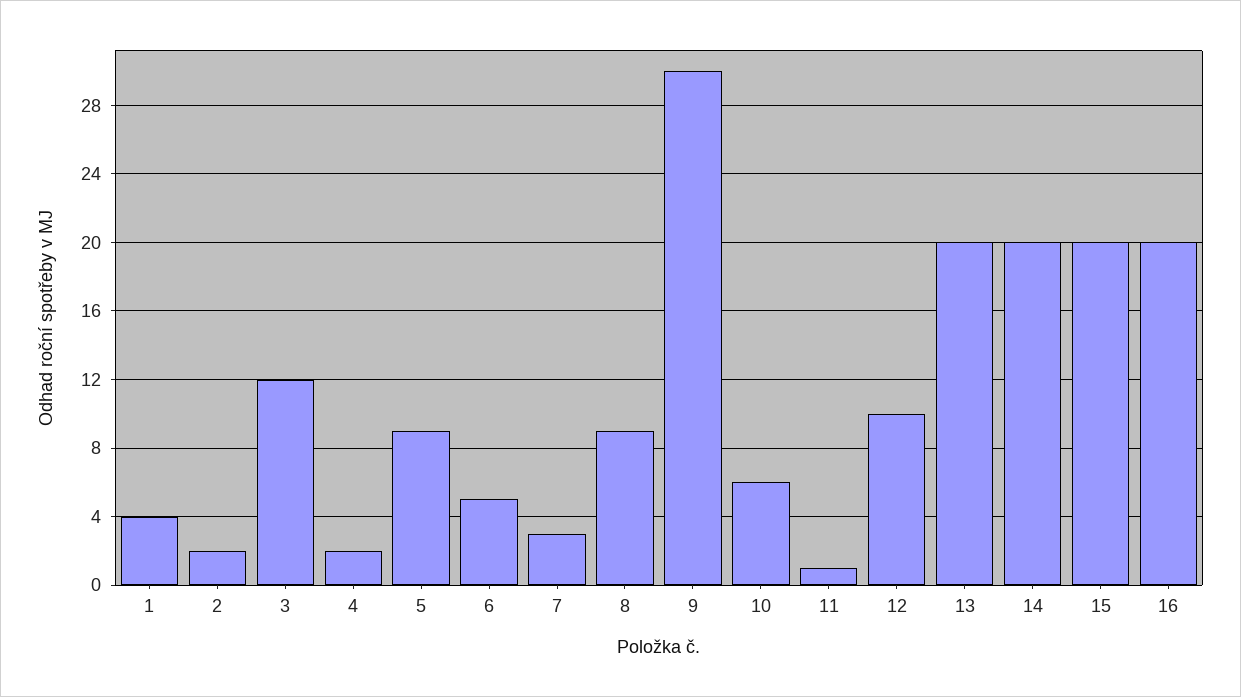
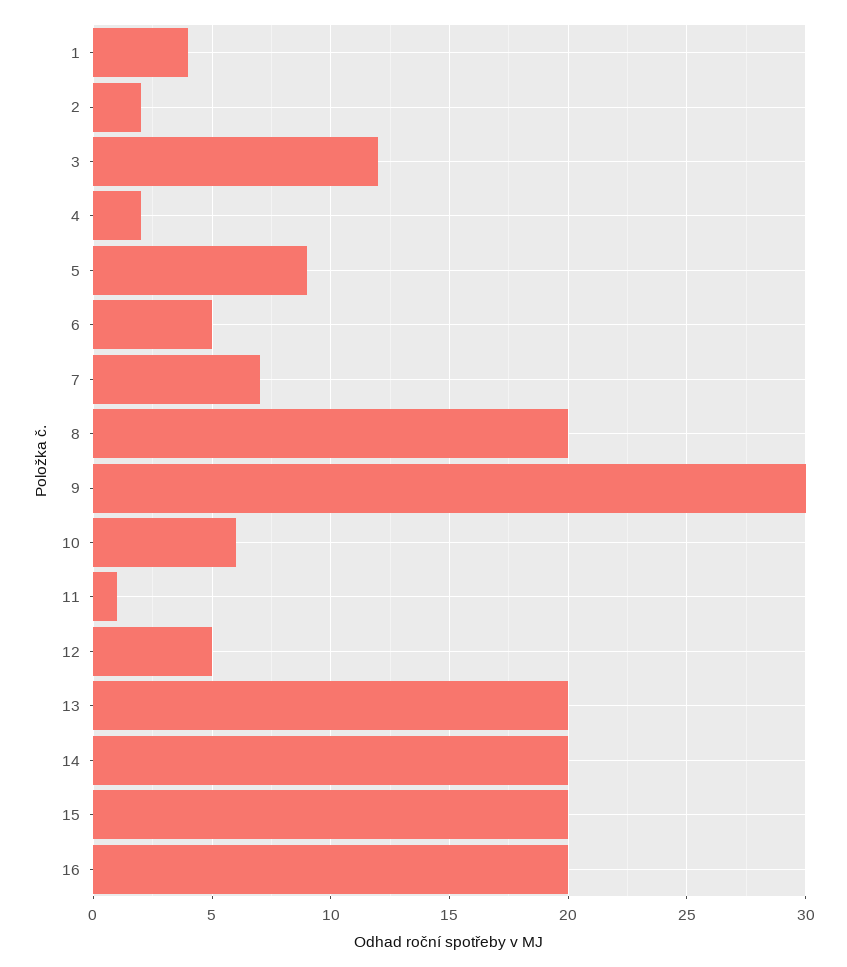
7: 3 -> 7
8: 9 -> 20
12: 10 -> 5

